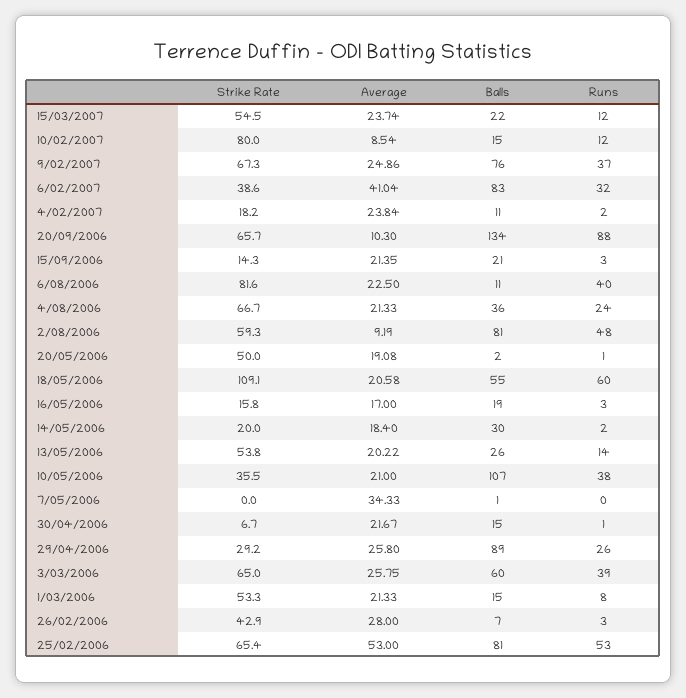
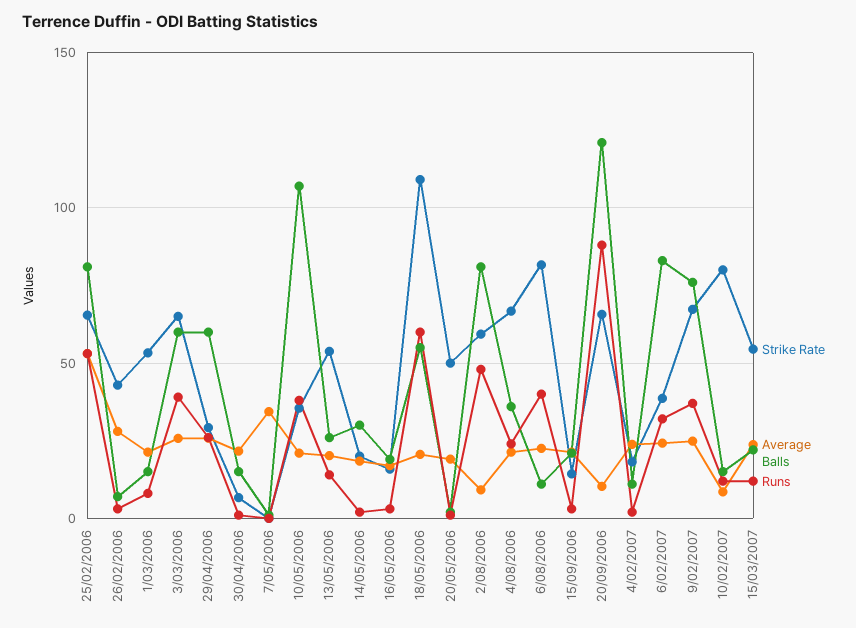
Average, 6/02/2007: 41.04 -> 25
Balls, 20/09/2006: 134 -> 120
Balls, 29/04/2006: 89 -> 60

